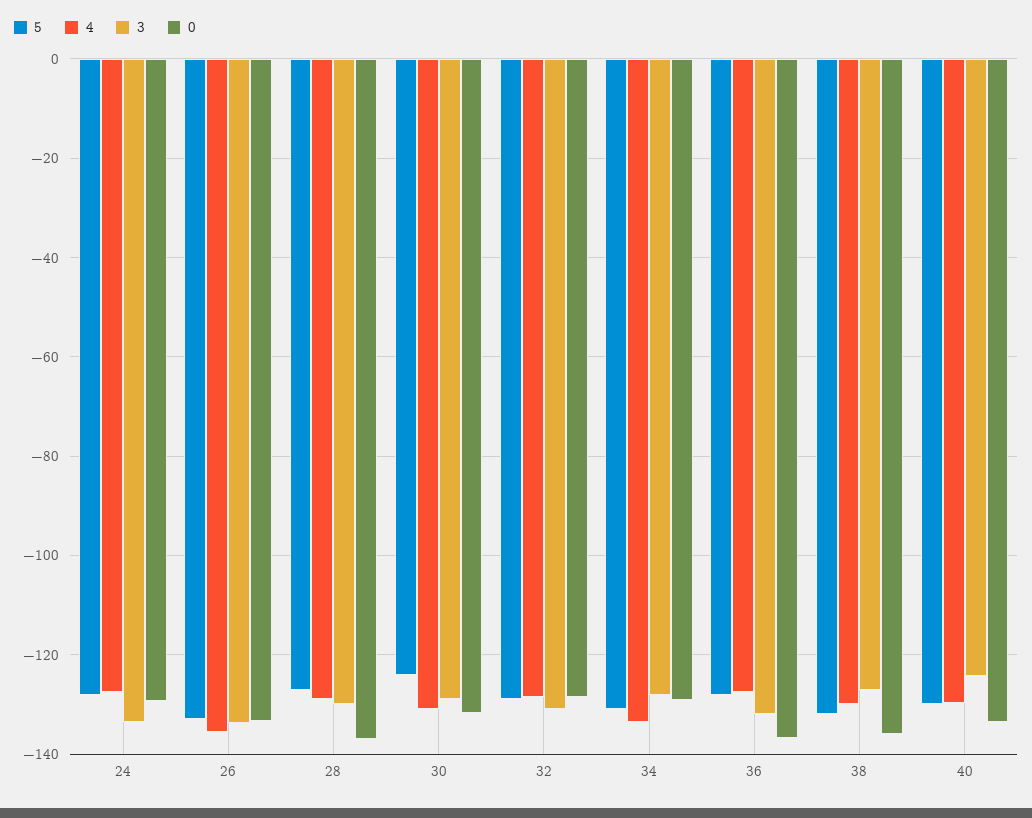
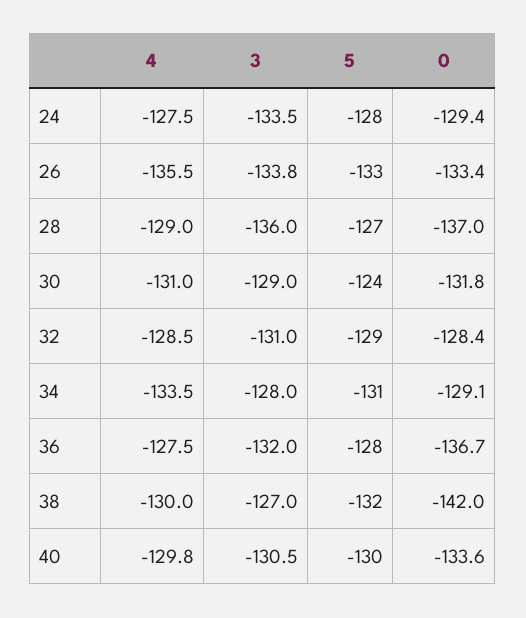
3, 28: -130 -> -136
0, 38: -136 -> -142
3, 40: -124 -> -130.5

